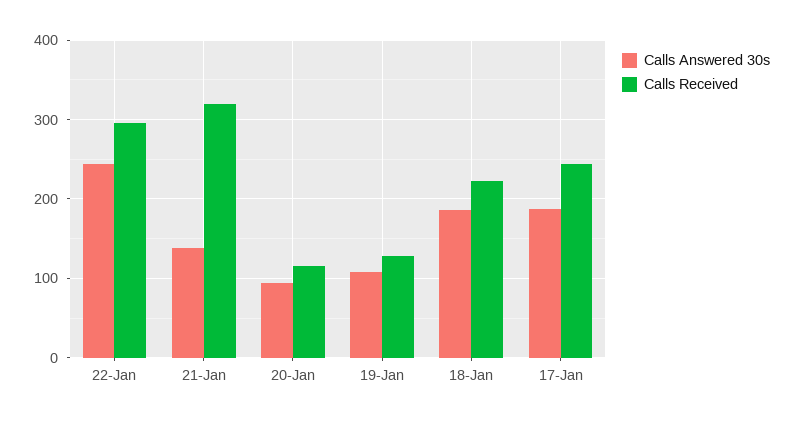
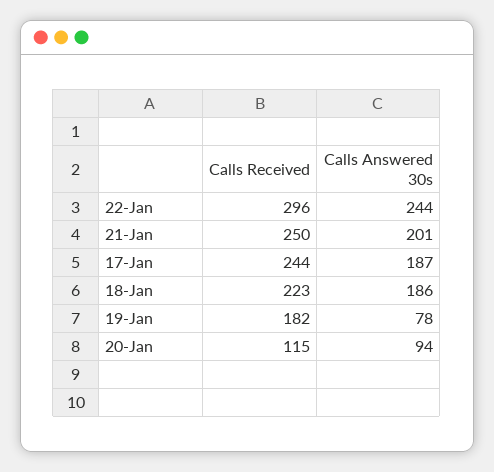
Calls Answered 30s, 21-Jan: 140 -> 201
Calls Received, 21-Jan: 320 -> 250
Calls Answered 30s, 19-Jan: 110 -> 78
Calls Received, 19-Jan: 130 -> 182

